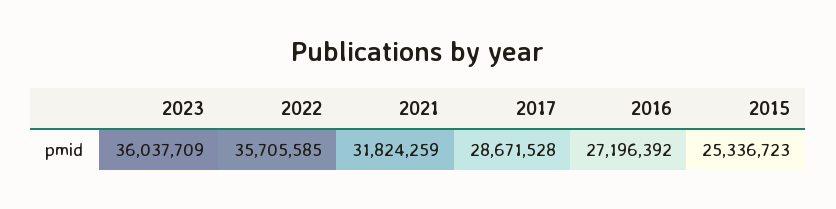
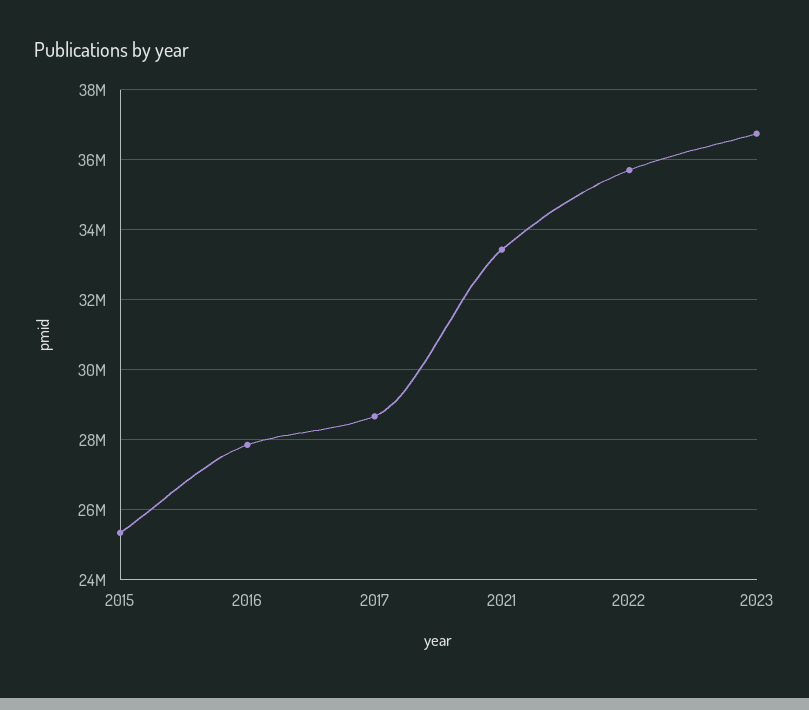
2023: 36037709 -> 36800000
2021: 31824259 -> 33400000
2016: 27196392 -> 27800000

